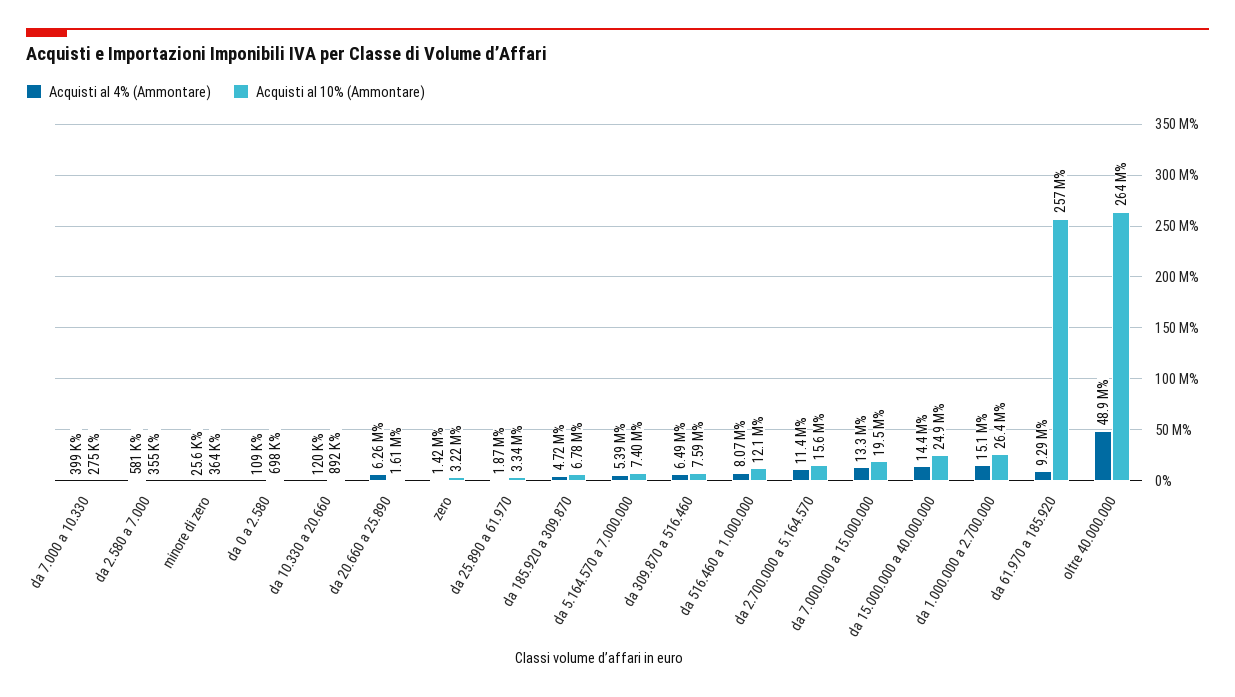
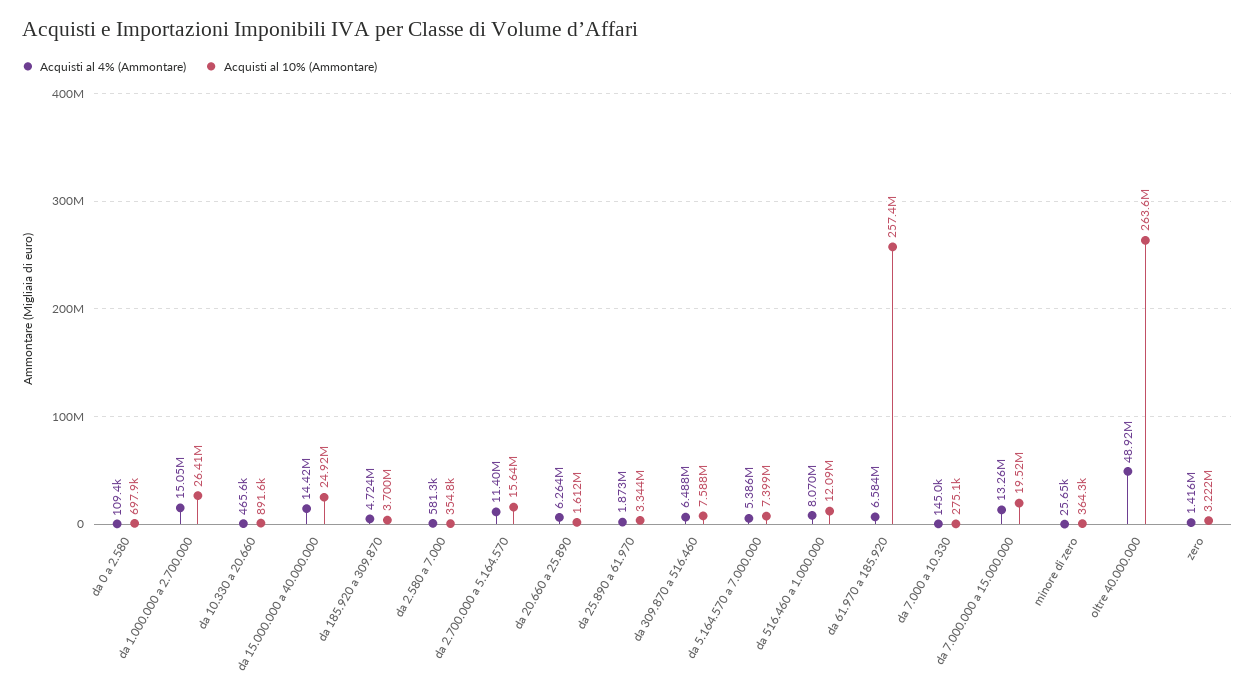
Acquisti al 4% (Ammontare), da 7.000 a 10.330: 399000 -> 145000
Acquisti al 4% (Ammontare), da 10.330 a 20.660: 120000 -> 465600
Acquisti al 10% (Ammontare), da 185.920 a 309.870: 6780000 -> 3700000
Acquisti al 4% (Ammontare), da 61.970 a 185.920: 9290000 -> 6584000

